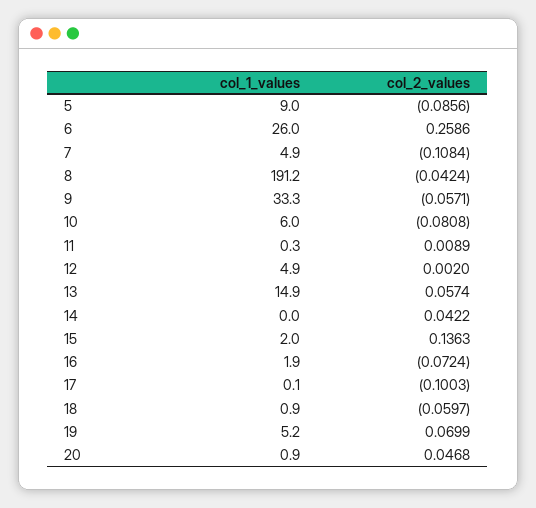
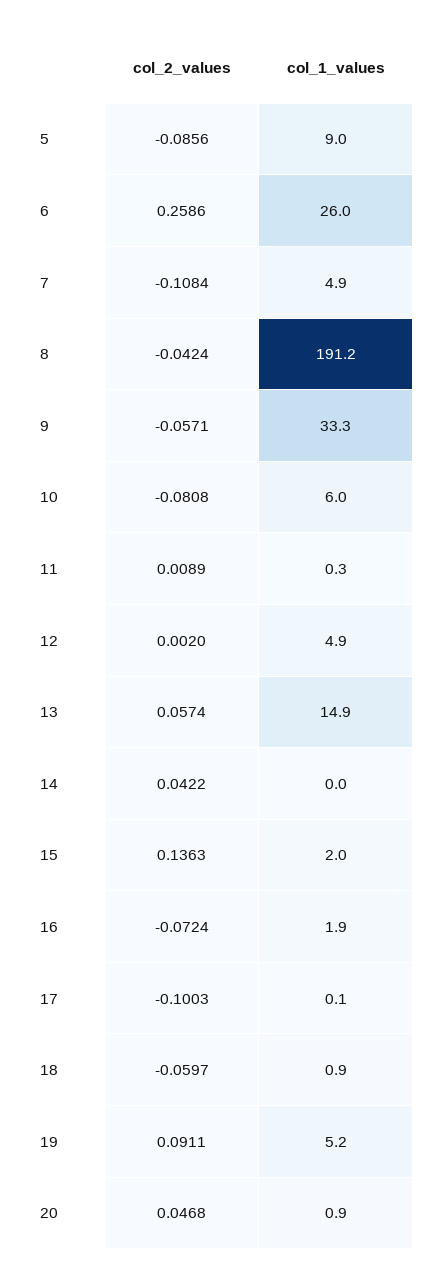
col_2_values, 19: 0.0699 -> 0.0911

